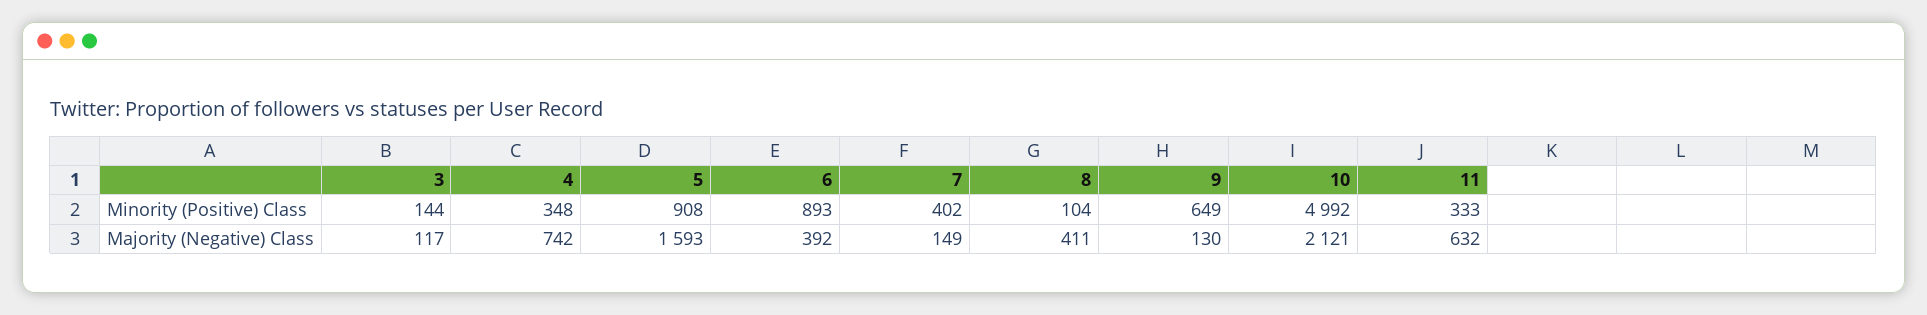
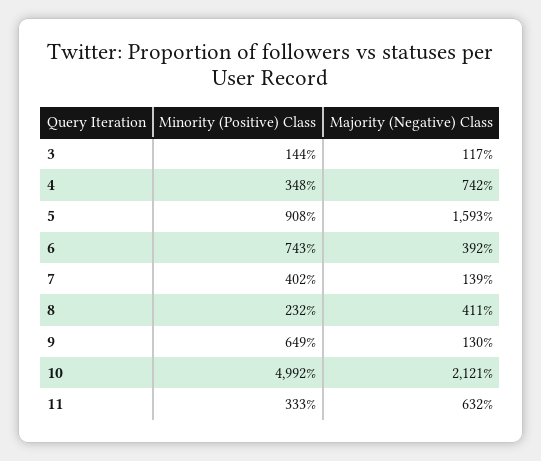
6, Minority (Positive) Class: 893 -> 743
8, Minority (Positive) Class: 104 -> 232
7, Majority (Negative) Class: 149 -> 139

